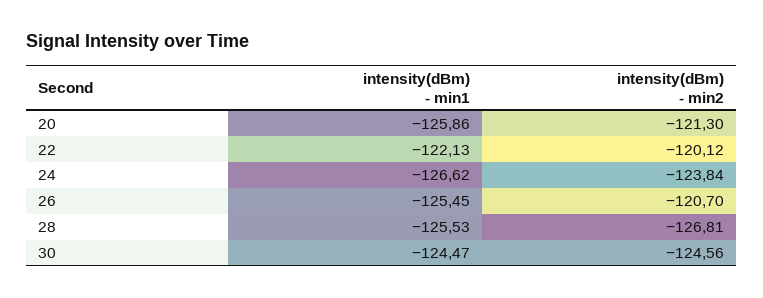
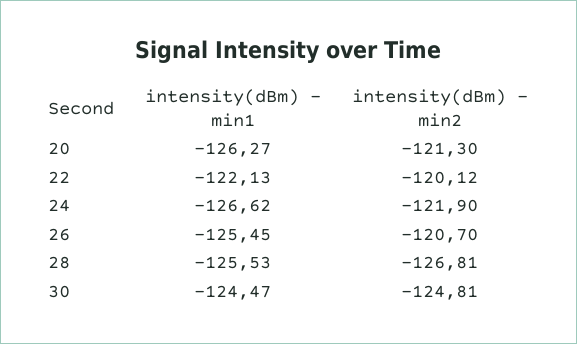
intensity(dBm) - min1, 20: -125.86 -> -126.27
intensity(dBm) - min2, 24: -123.84 -> -121.9
intensity(dBm) - min2, 30: -124.56 -> -124.81

